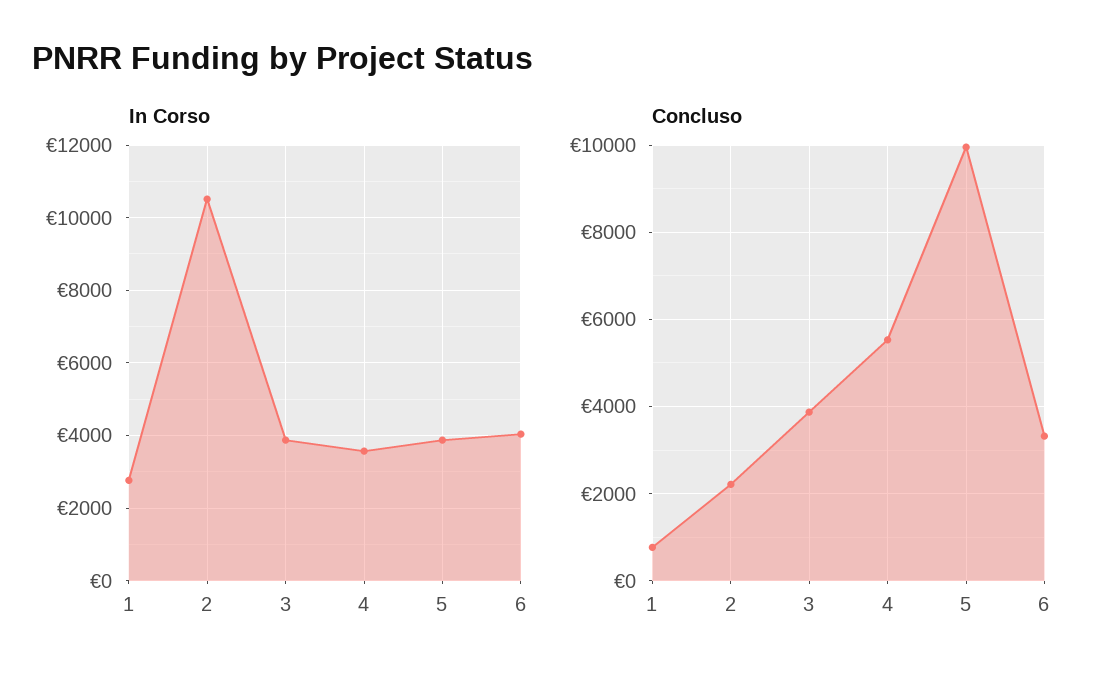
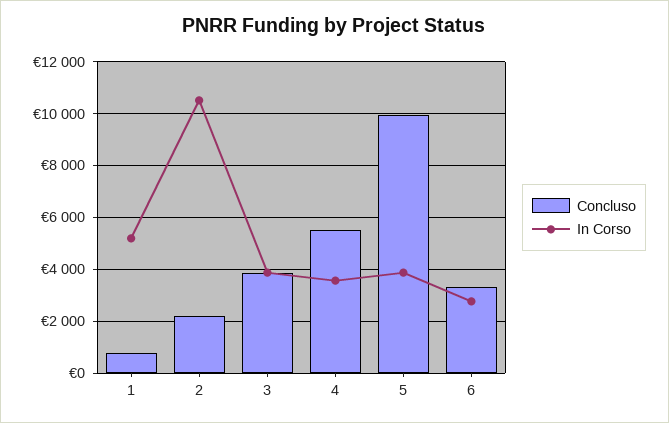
In Corso, 1: 2800 -> 5250
In Corso, 6: 4000 -> 2750

